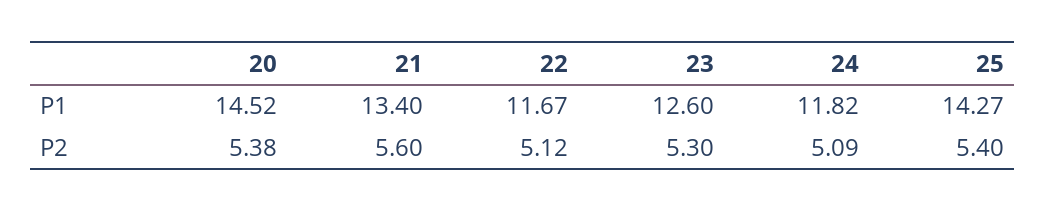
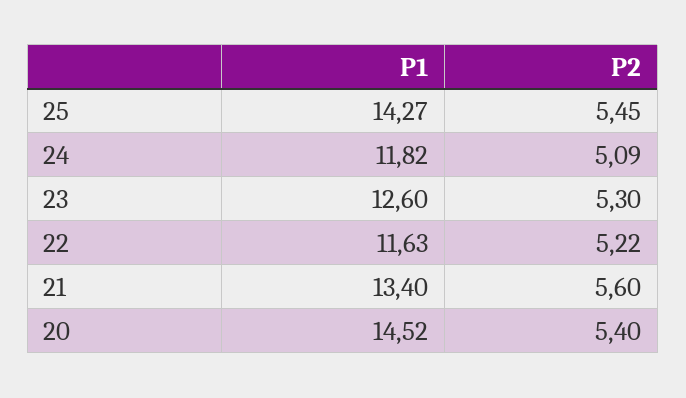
22, P1: 11.67 -> 11.63
20, P2: 5.38 -> 5.4
22, P2: 5.12 -> 5.22
25, P2: 5.4 -> 5.45

